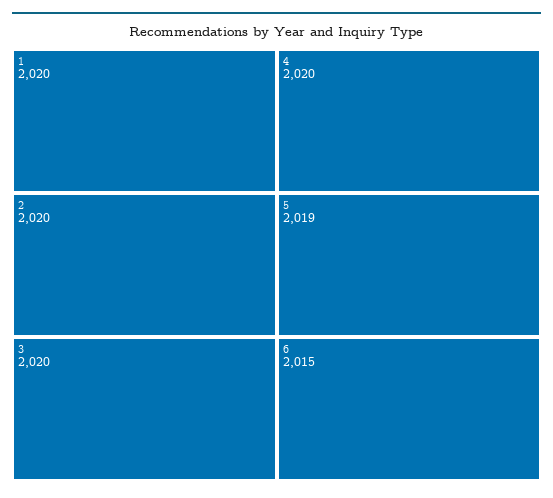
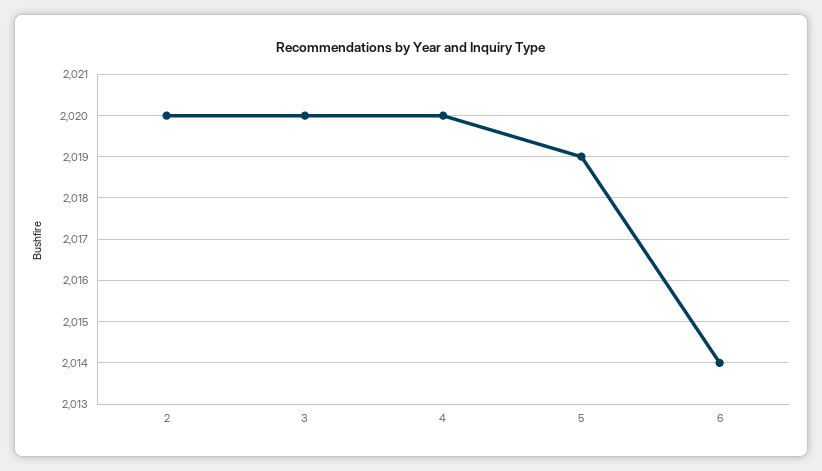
1: 2020 -> none
6: 2015 -> 2014

